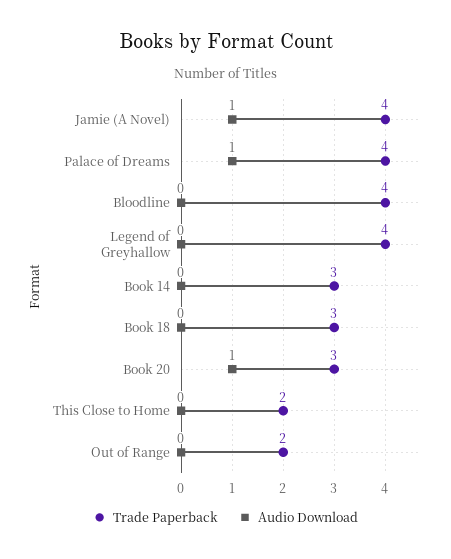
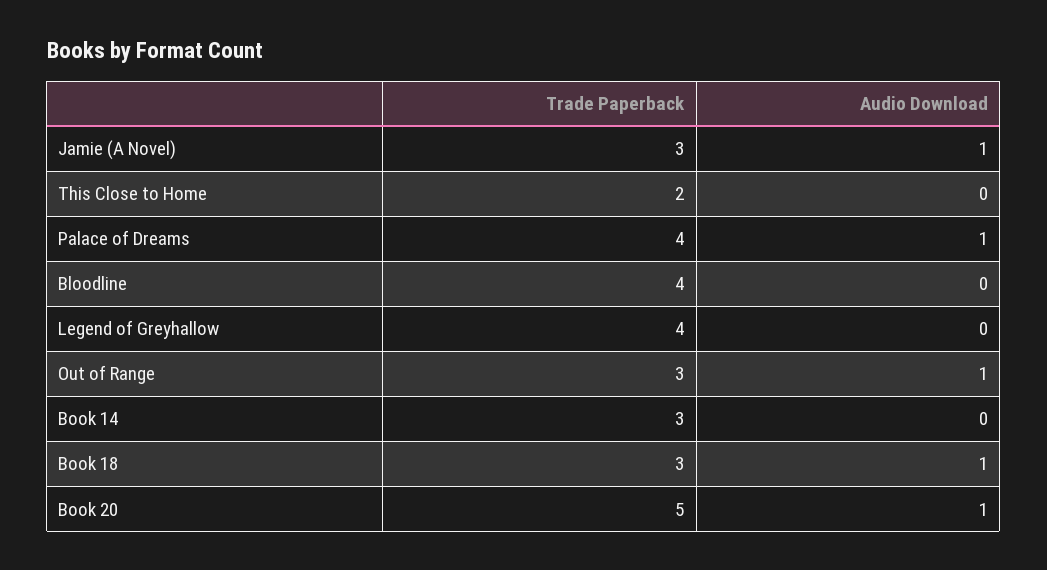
Trade Paperback, Jamie (A Novel): 4 -> 3
Audio Download, Book 18: 0 -> 1
Trade Paperback, Book 20: 3 -> 5
Trade Paperback, Out of Range: 2 -> 3
Audio Download, Out of Range: 0 -> 1

